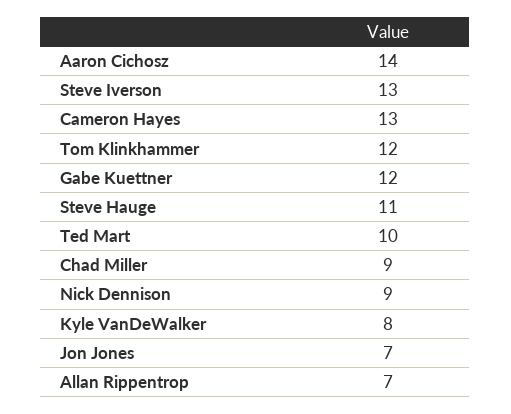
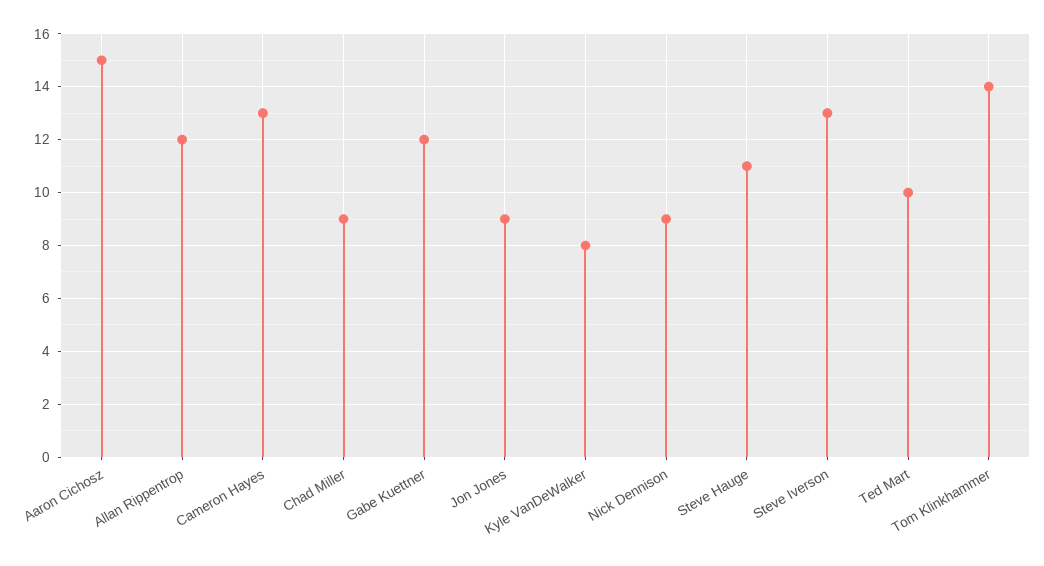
Aaron Cichosz: 14 -> 15
Tom Klinkhammer: 12 -> 14
Jon Jones: 7 -> 9
Allan Rippentrop: 7 -> 12

